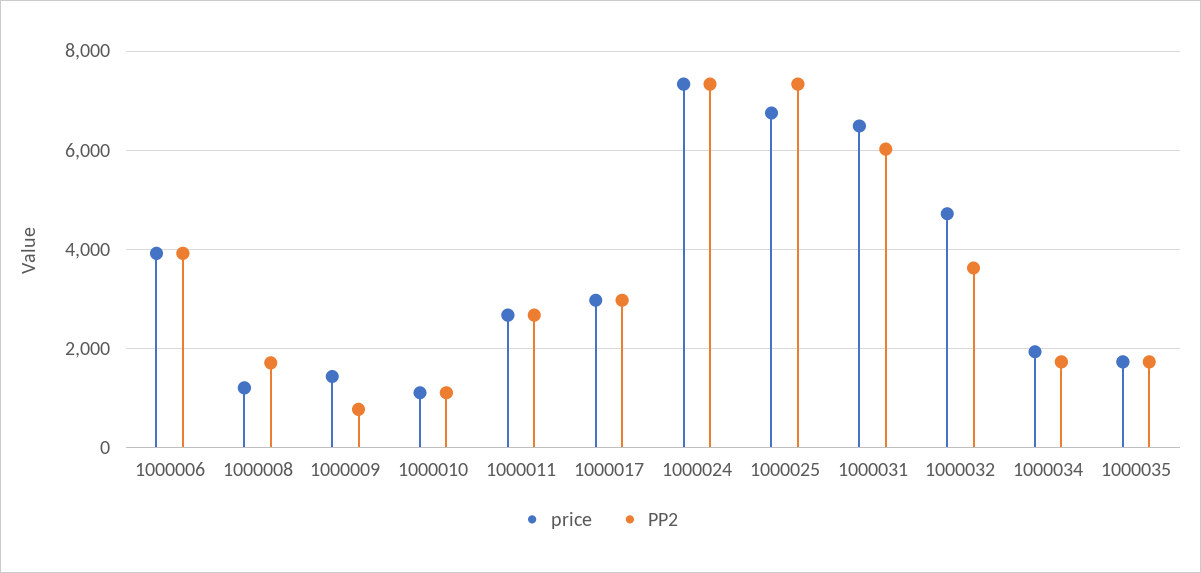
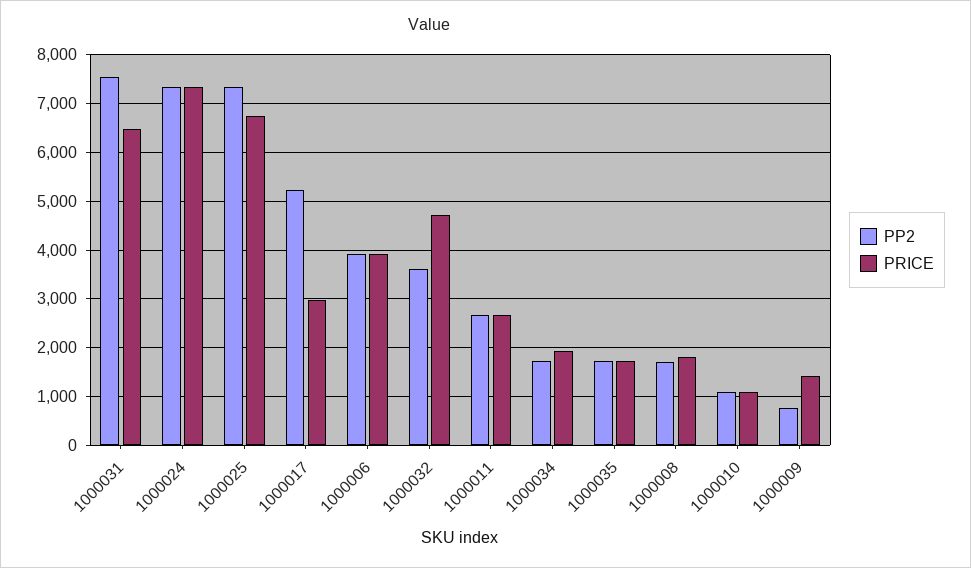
price, 1000008: 1200 -> 1800
PP2, 1000017: 3000 -> 5200
PP2, 1000031: 6000 -> 7600

